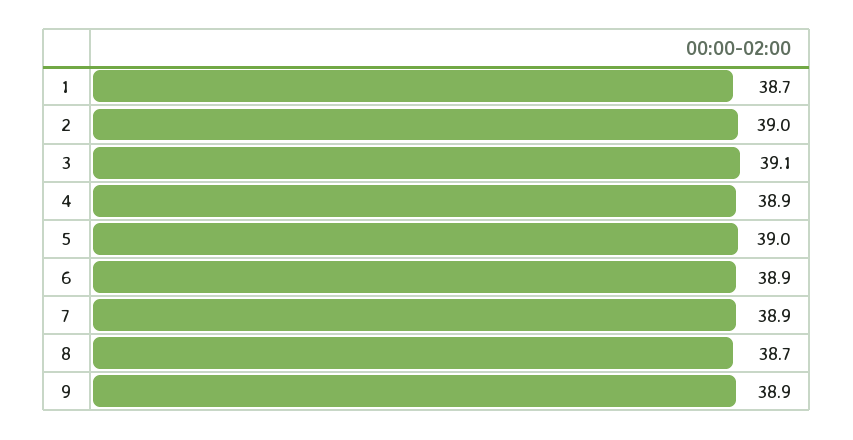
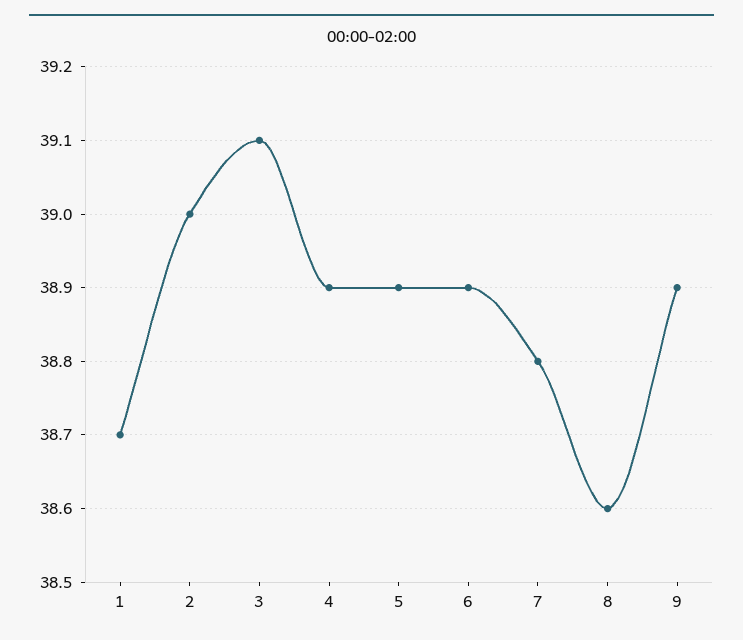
5: 39 -> 38.9
7: 38.9 -> 38.8
8: 38.7 -> 38.6

